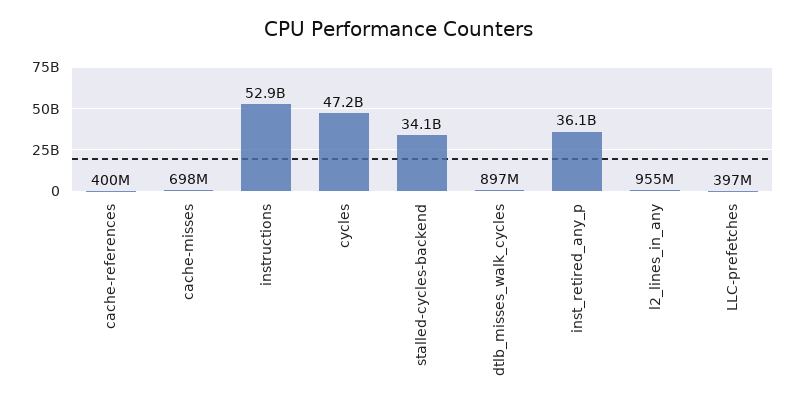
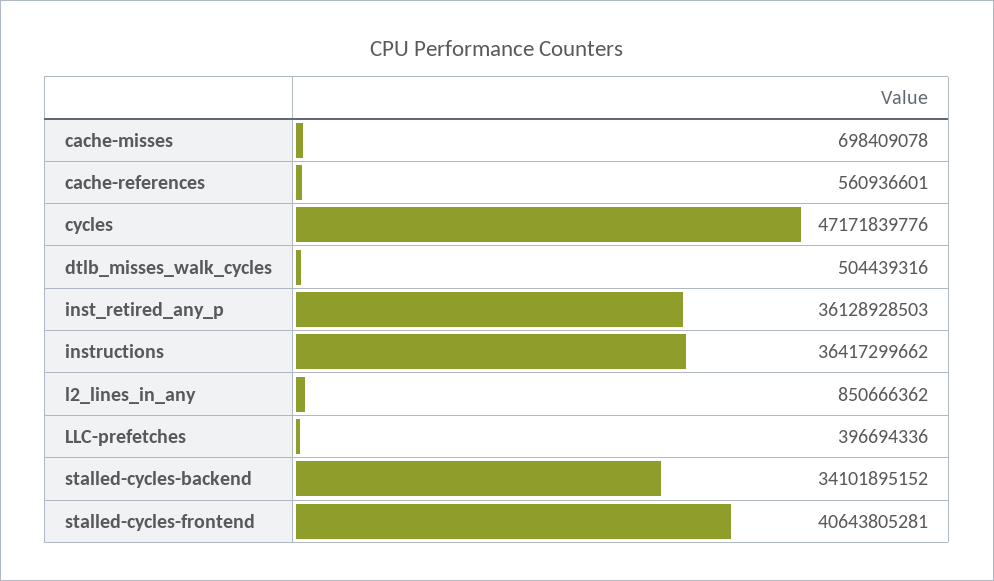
cache-references: 400000000 -> 560936601
instructions: 52900000000 -> 36417299662
dtlb_misses_walk_cycles: 897000000 -> 504439316
l2_lines_in_any: 955000000 -> 850666362
stalled-cycles-frontend: none -> 40643805281

